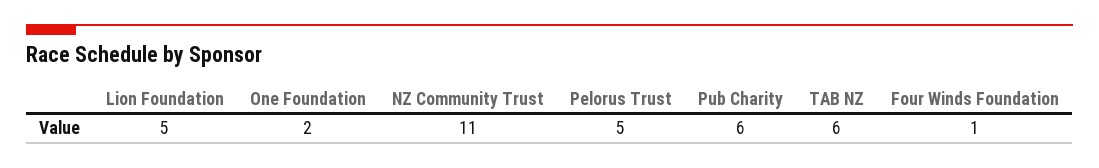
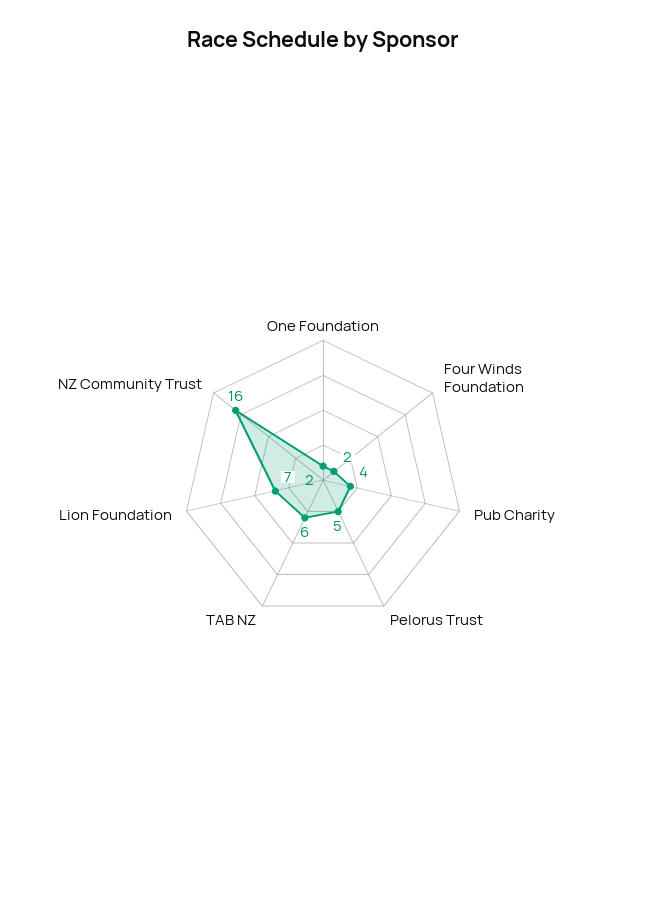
Lion Foundation: 5 -> 7
NZ Community Trust: 11 -> 16
Pub Charity: 6 -> 4
Four Winds Foundation: 1 -> 2

